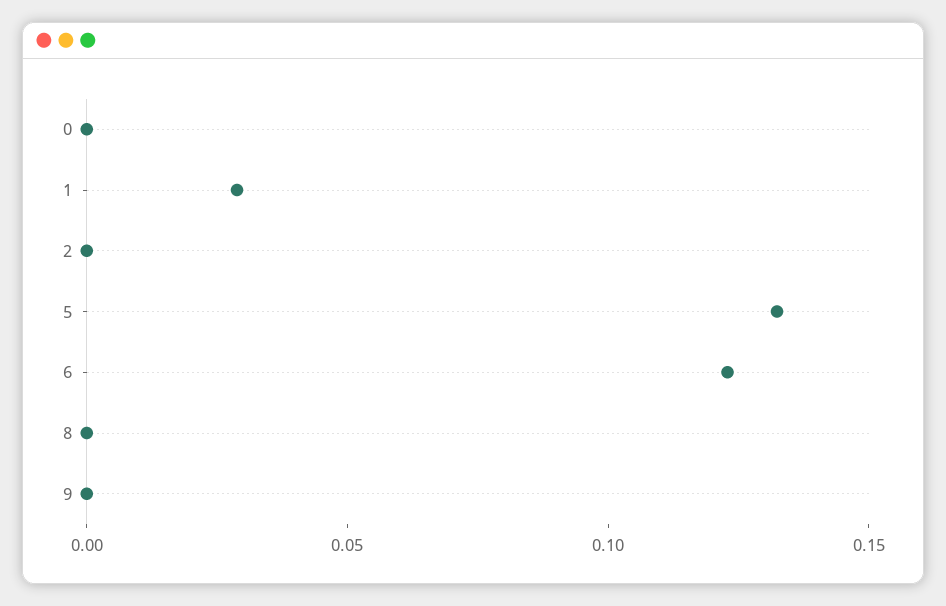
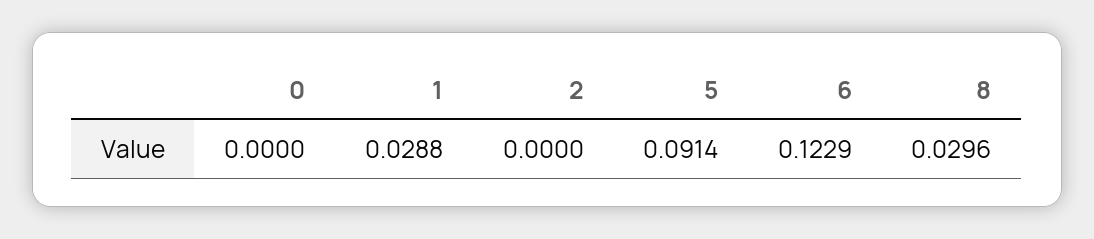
5: 0.13 -> 0.0914
8: 0 -> 0.0296
9: 0 -> none

